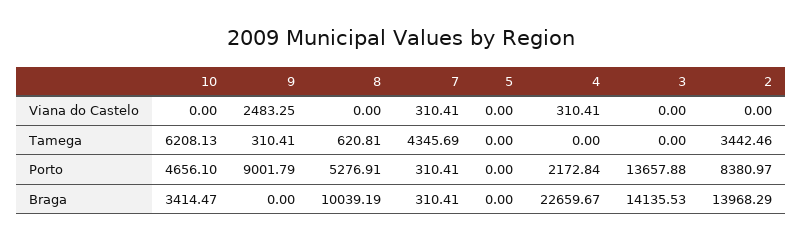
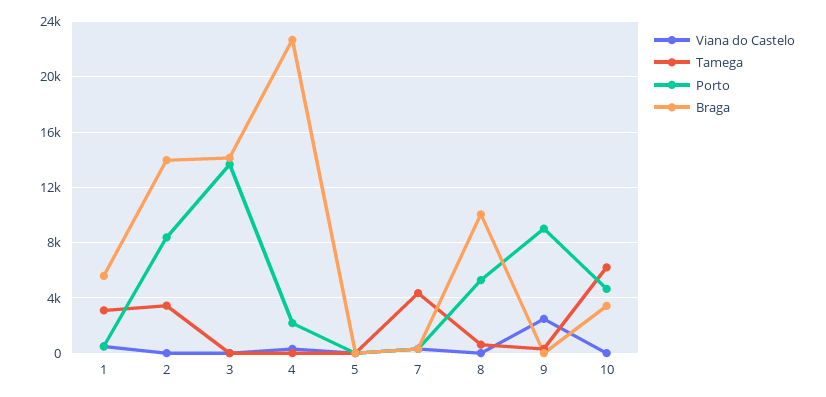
Viana do Castelo, 1: none -> 500
Tamega, 1: none -> 3000
Porto, 1: none -> 500
Braga, 1: none -> 5500

